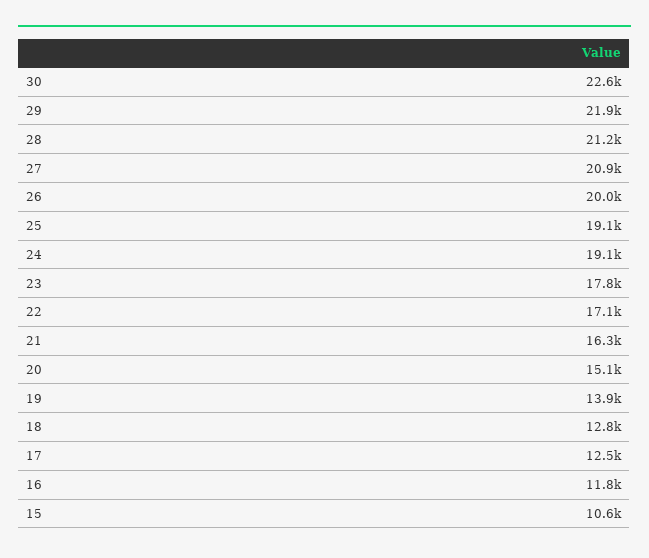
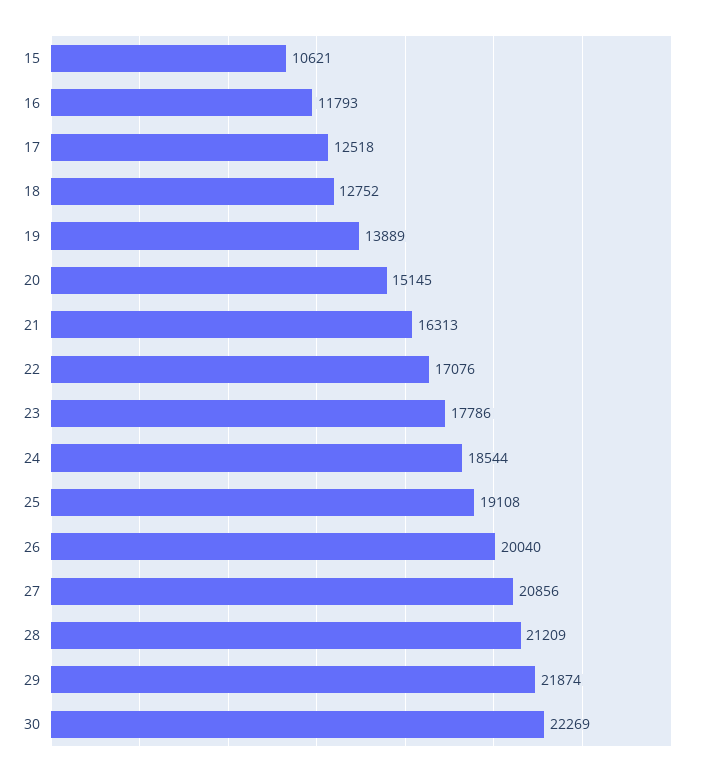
30: 22600 -> 22269
24: 19100 -> 18544

